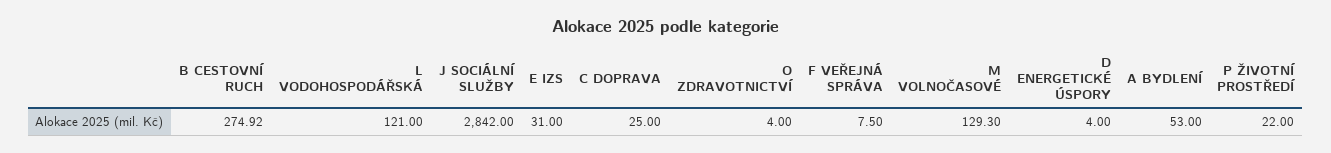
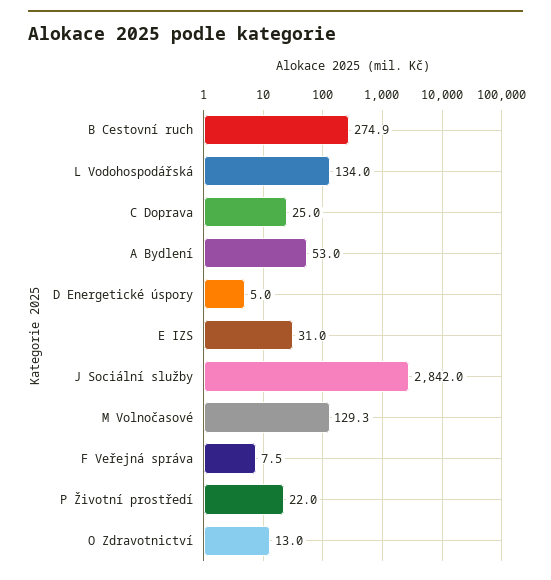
L VODOHOSPODÁŘSKÁ: 121 -> 134
O ZDRAVOTNICTVÍ: 4 -> 13
D ENERGETICKÉ ÚSPORY: 4 -> 5

